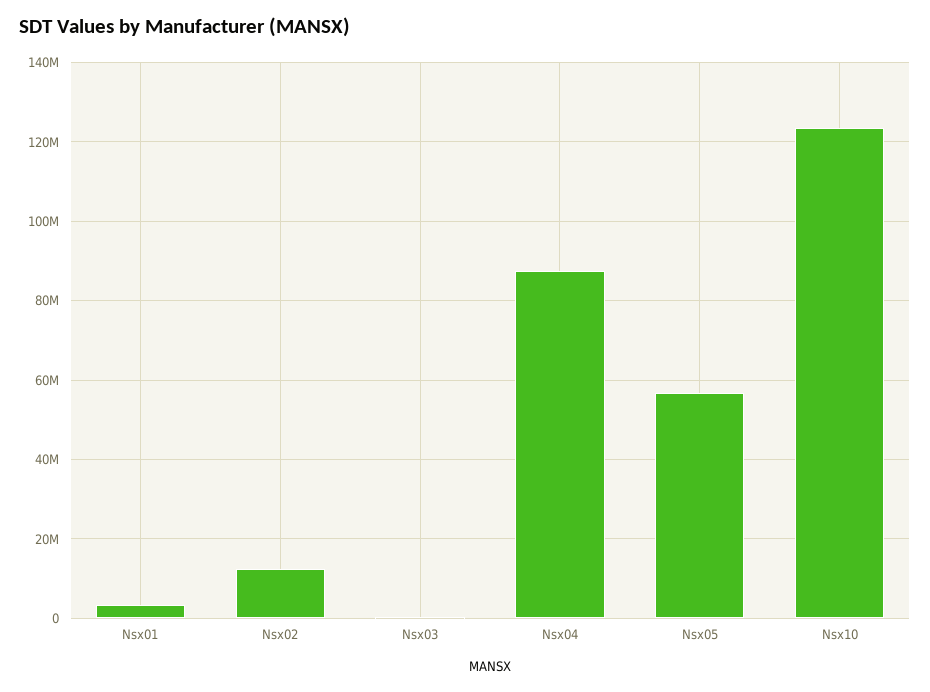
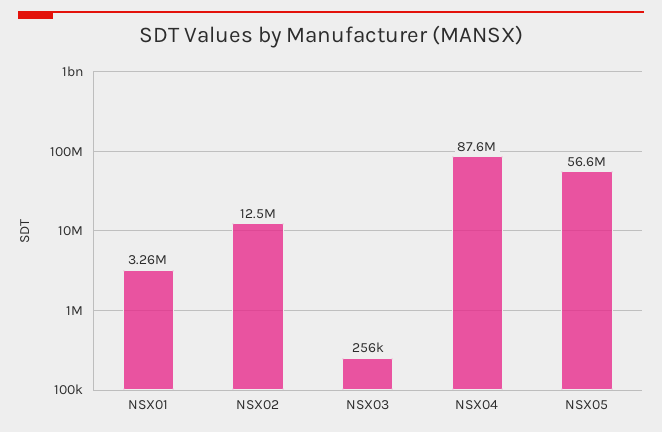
Nsx10: 124000000 -> none

